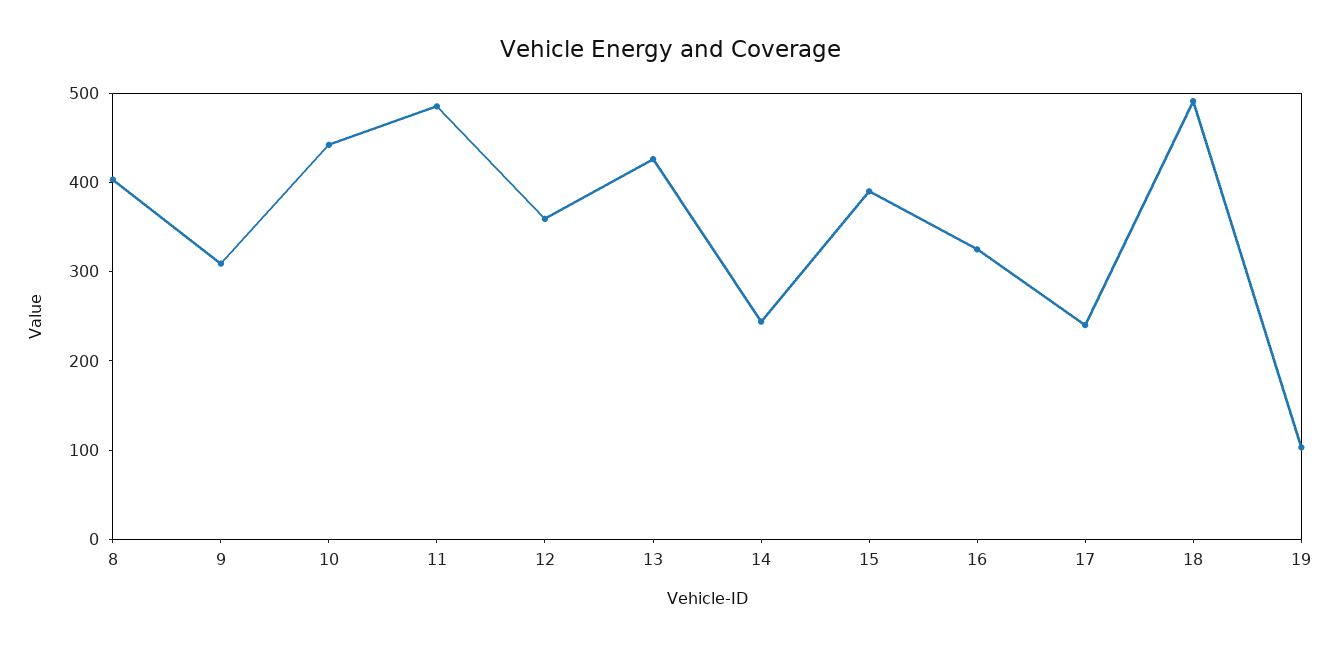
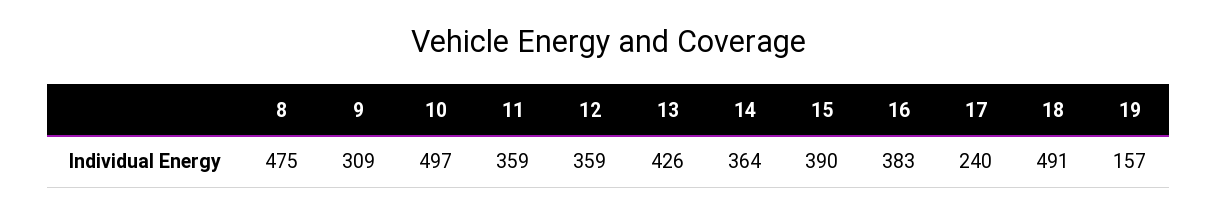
8: 400 -> 475
10: 440 -> 497
11: 480 -> 359
14: 240 -> 364
16: 320 -> 383
19: 100 -> 157

